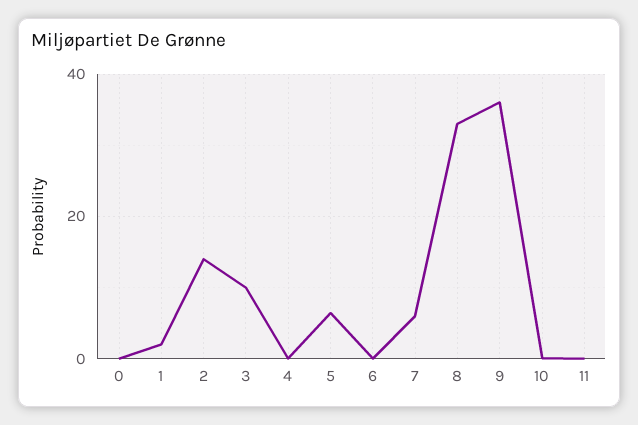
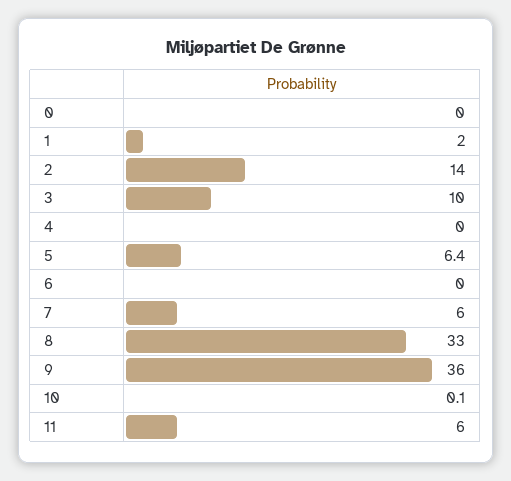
11: 0 -> 6

